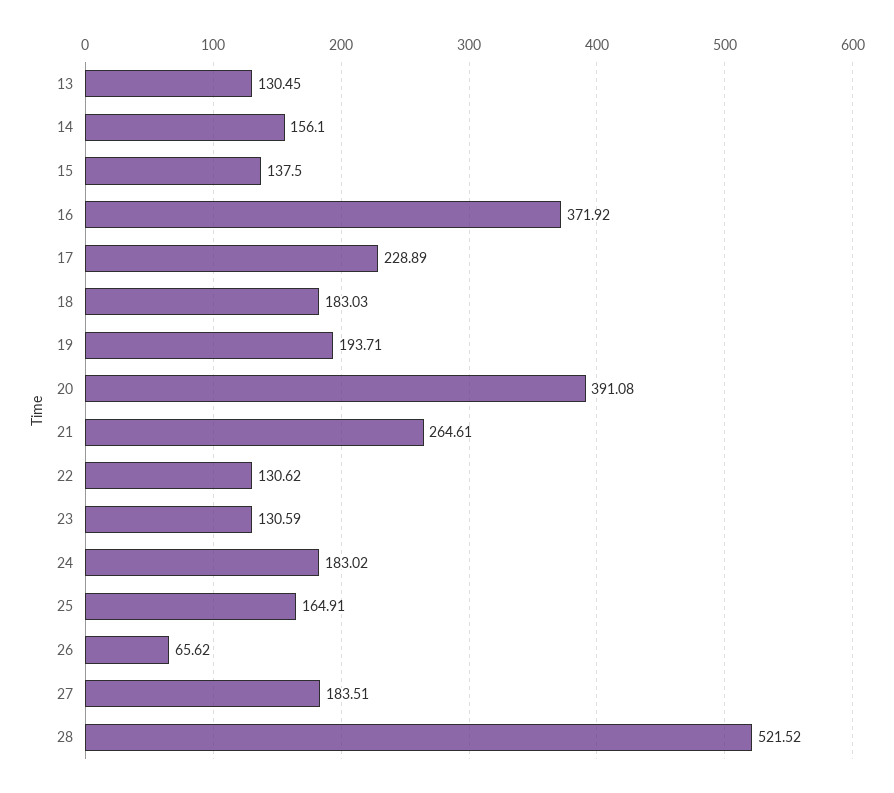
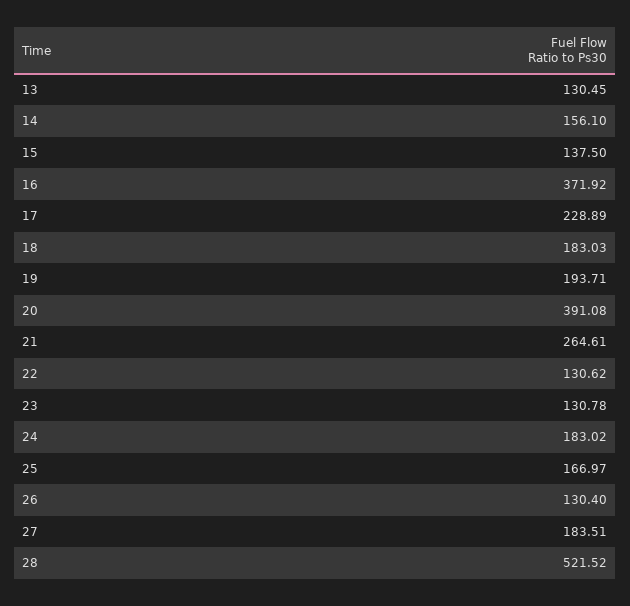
23: 130.59 -> 130.78
25: 164.91 -> 166.97
26: 65.62 -> 130.4

